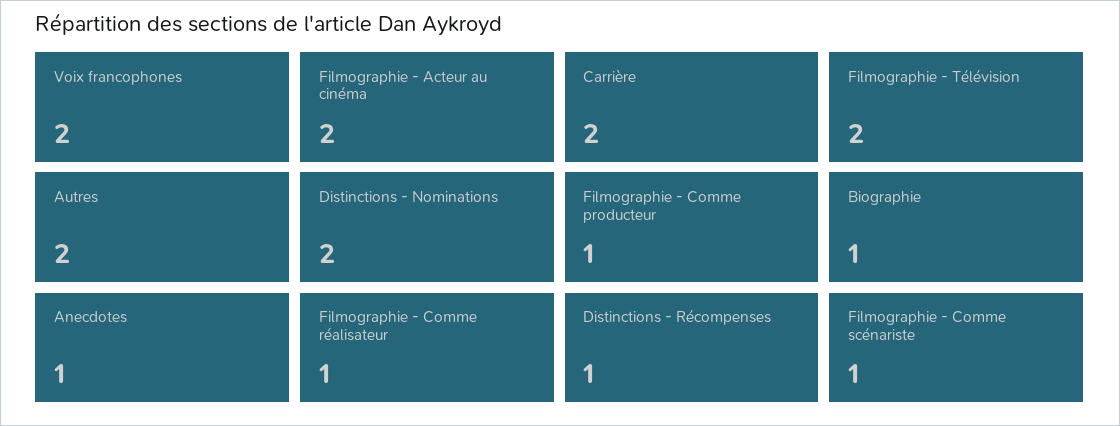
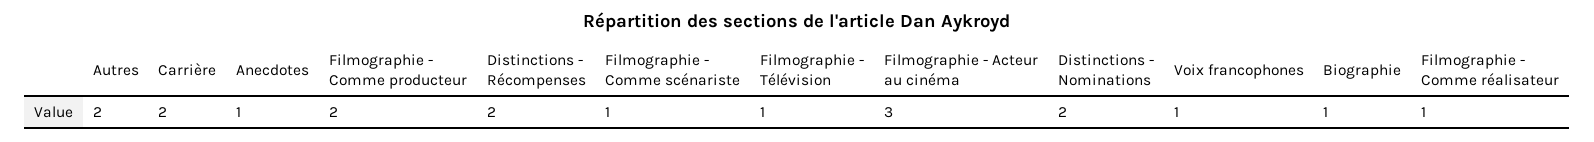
Voix francophones: 2 -> 1
Filmographie - Acteur au cinéma: 2 -> 3
Filmographie - Télévision: 2 -> 1
Filmographie - Comme producteur: 1 -> 2
Distinctions - Récompenses: 1 -> 2

